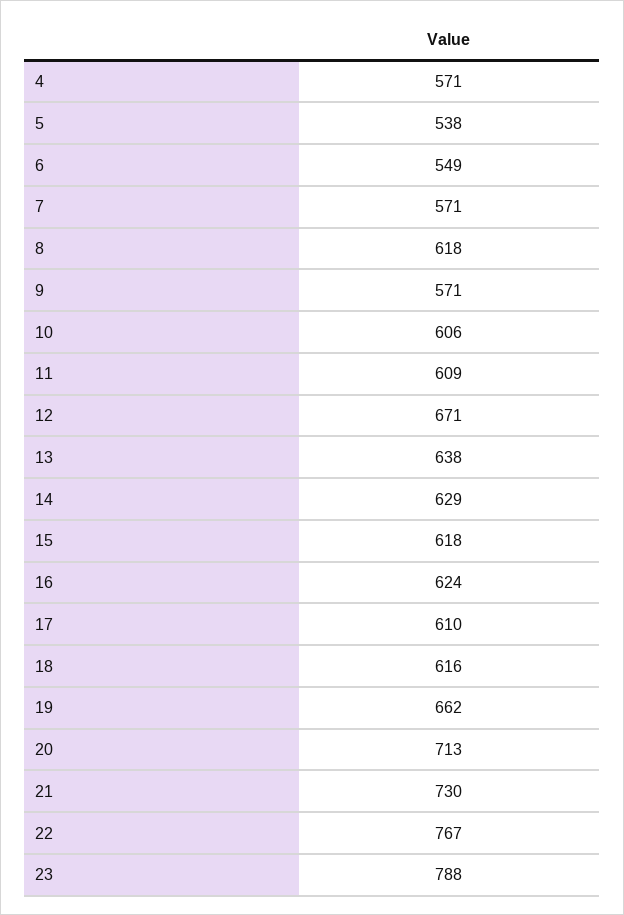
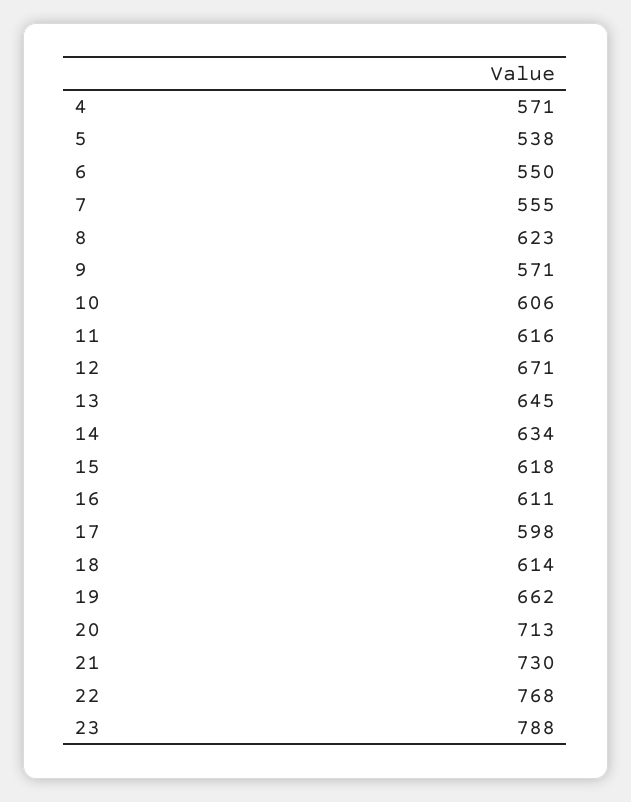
6: 549 -> 550
7: 571 -> 555
8: 618 -> 623
11: 609 -> 616
13: 638 -> 645
14: 629 -> 634
16: 624 -> 611
17: 610 -> 598
18: 616 -> 614
22: 767 -> 768

